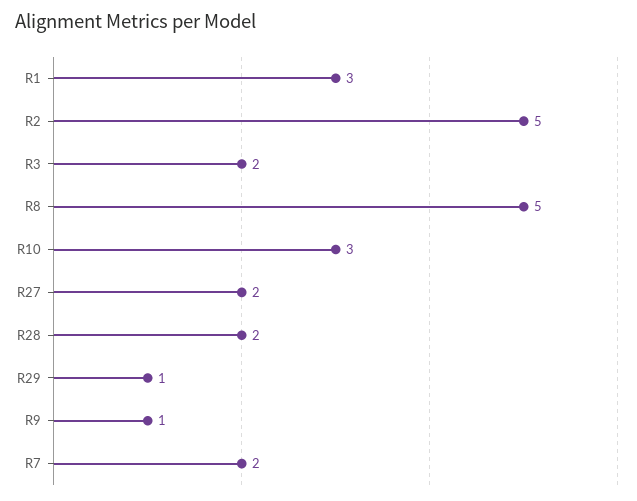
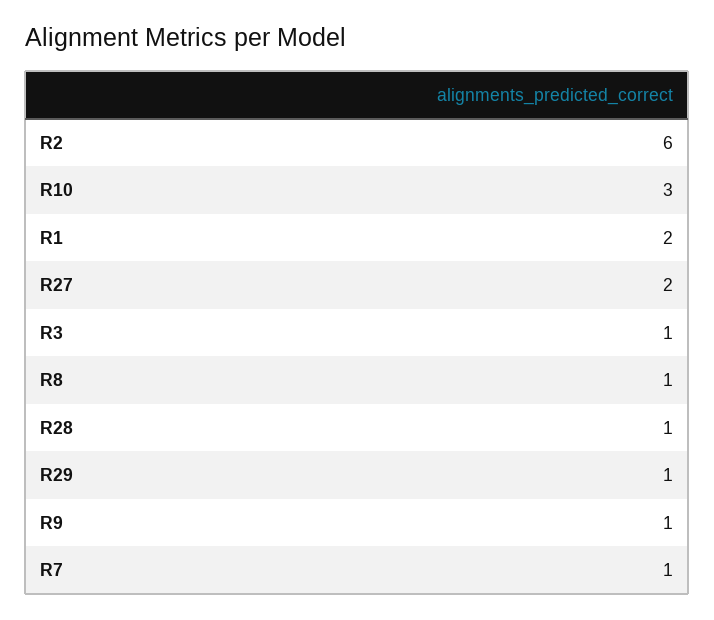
R1: 3 -> 2
R2: 5 -> 6
R3: 2 -> 1
R8: 5 -> 1
R28: 2 -> 1
R7: 2 -> 1

